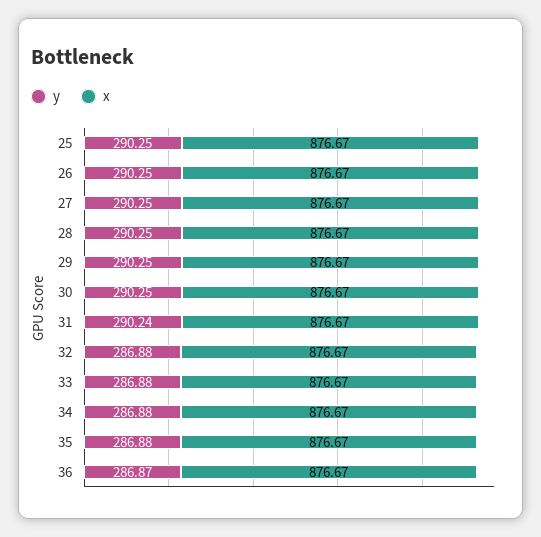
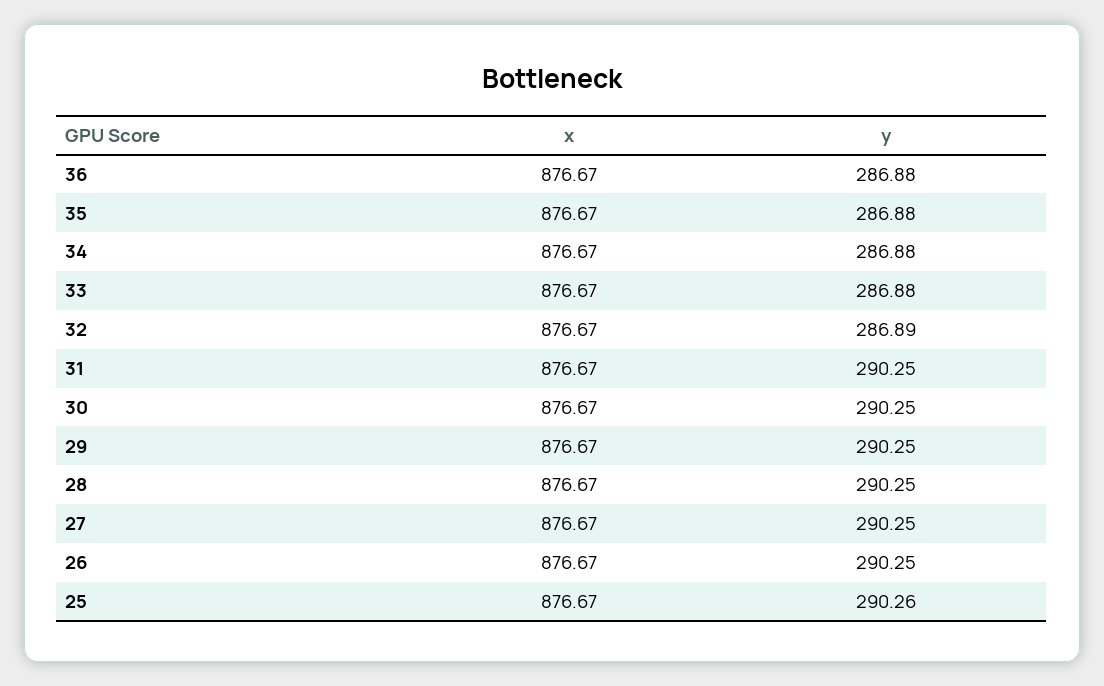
y, 25: 290.25 -> 290.26
y, 31: 290.24 -> 290.25
y, 32: 286.88 -> 286.89
y, 36: 286.87 -> 286.88

